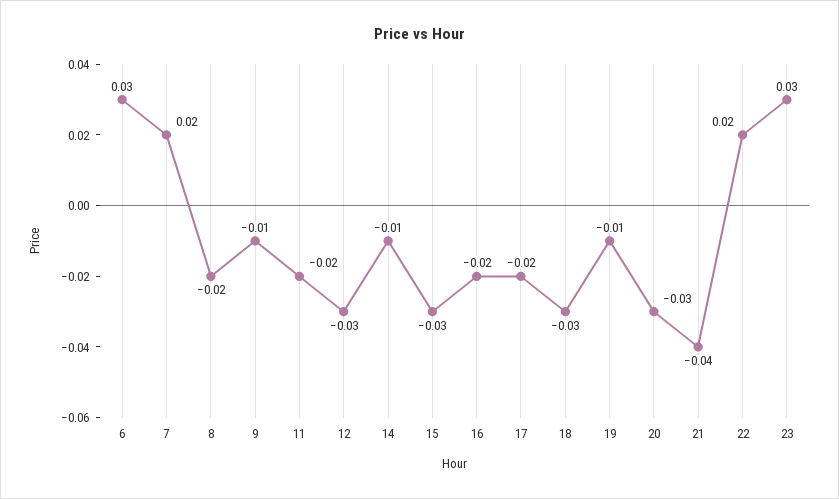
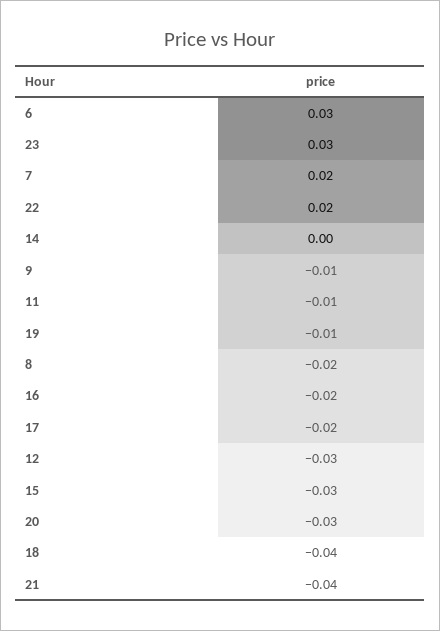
11: -0.02 -> -0.01
14: -0.01 -> 0
18: -0.03 -> -0.04

